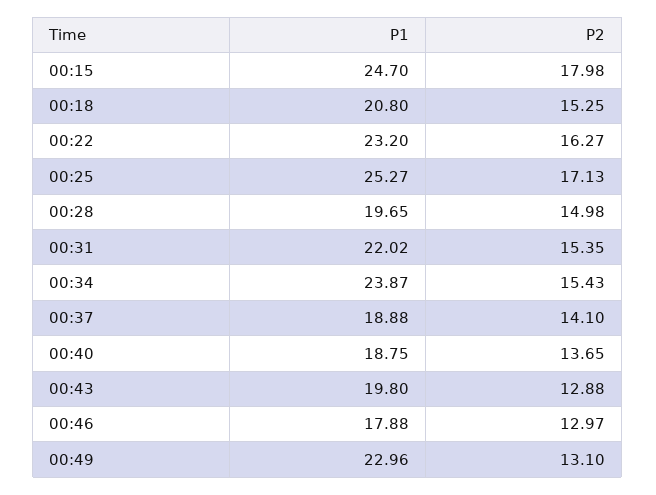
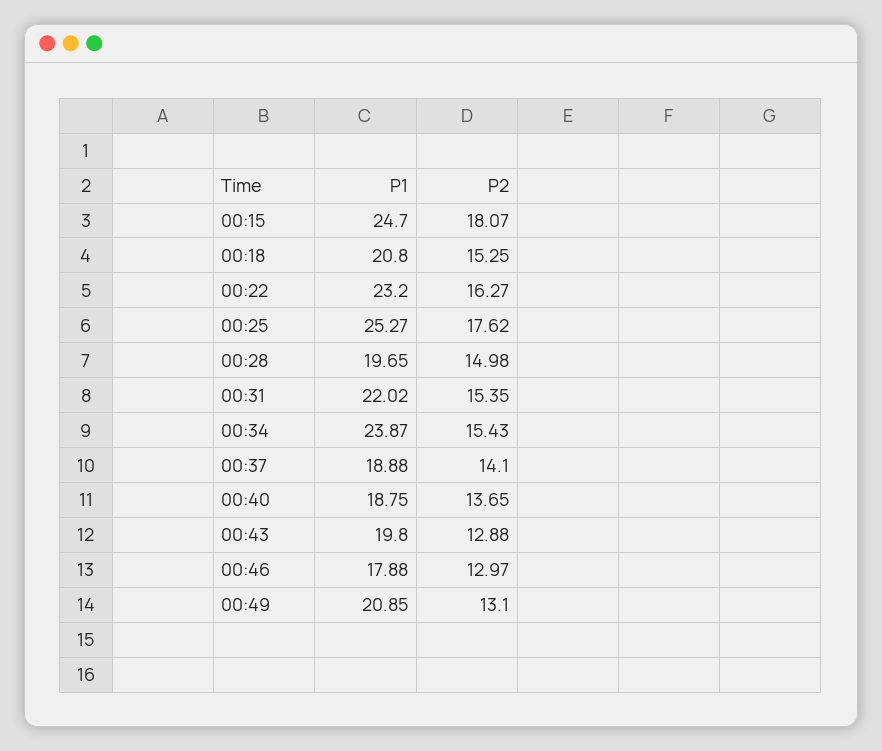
P2, 00:15: 17.98 -> 18.07
P2, 00:25: 17.13 -> 17.62
P1, 00:49: 22.96 -> 20.85

